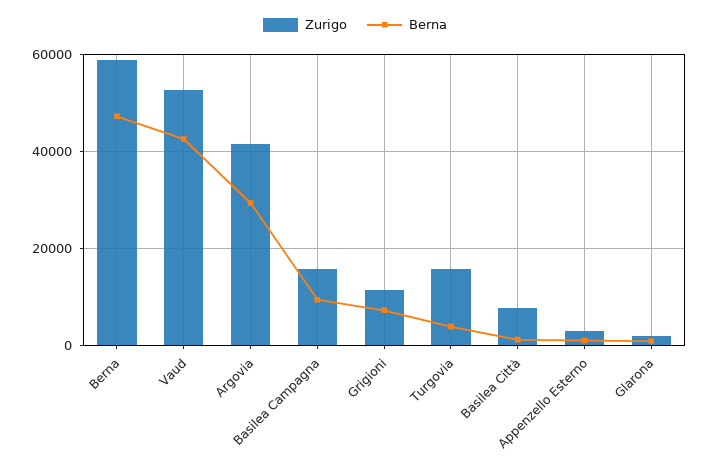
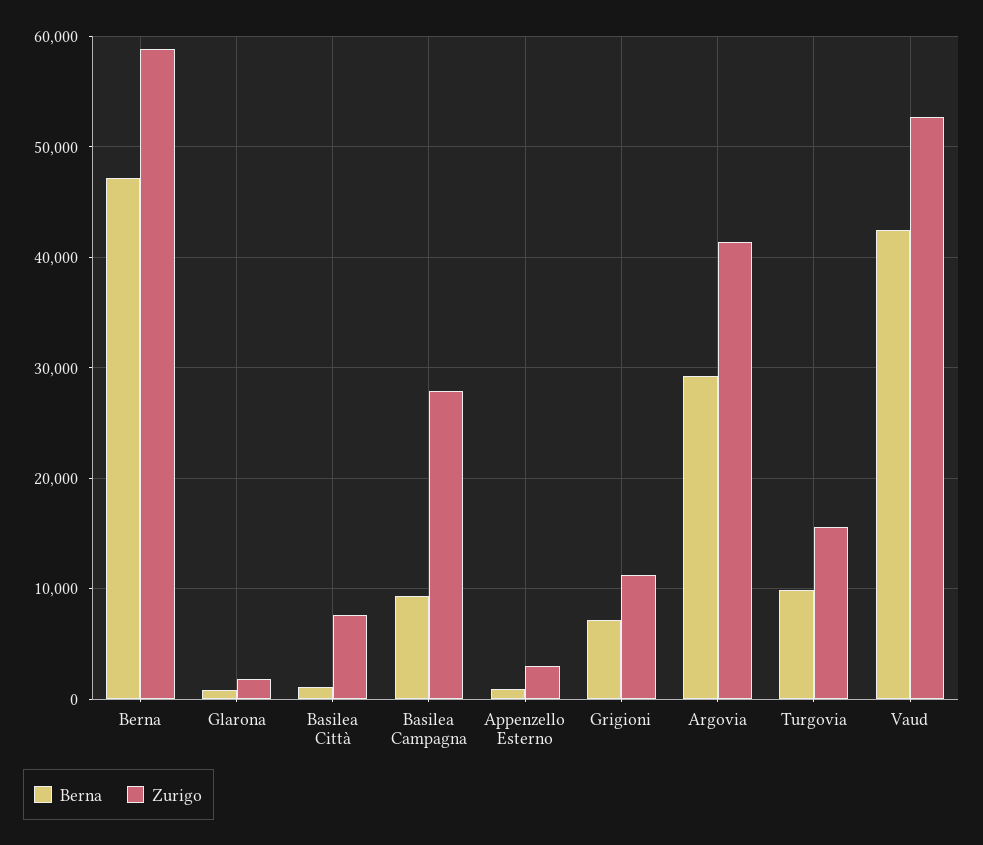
Zurigo, Basilea Campagna: 16000 -> 28000
Berna, Turgovia: 4000 -> 10000

